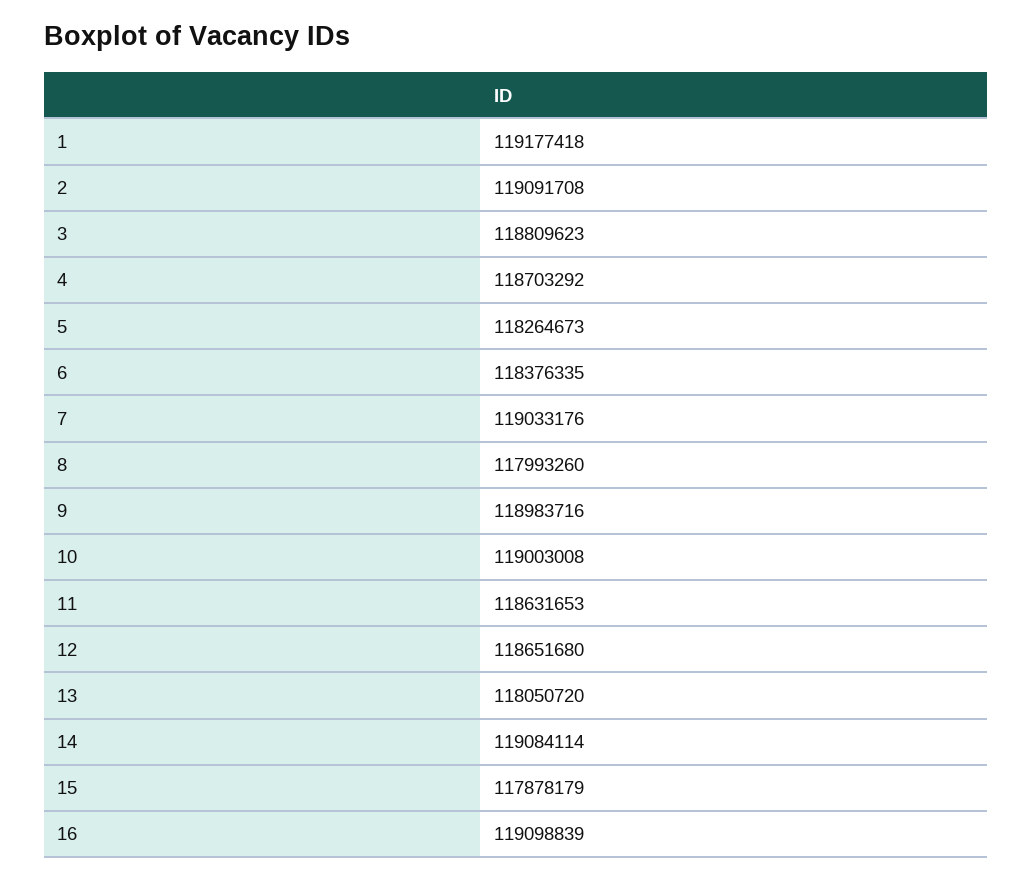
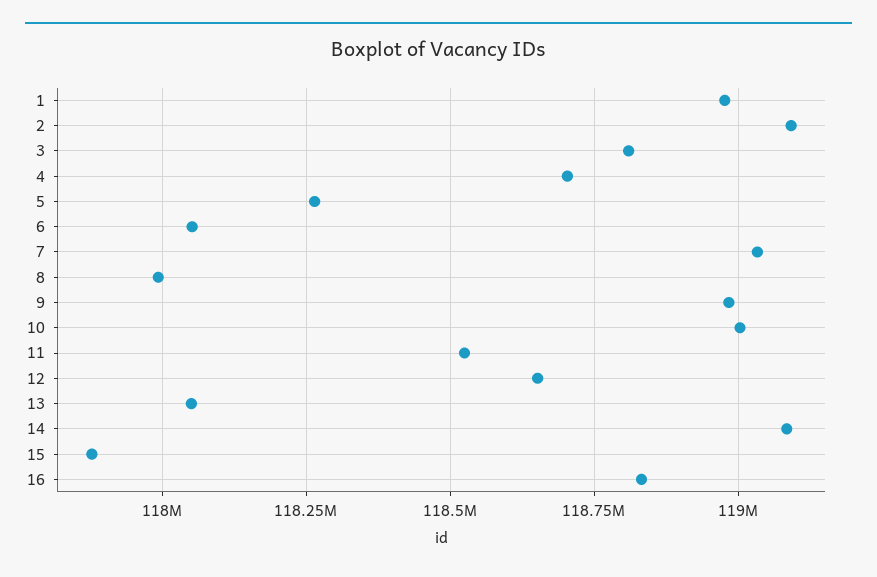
1: 119177418 -> 118975000
6: 118376335 -> 118050000
11: 118631653 -> 118525000
16: 119098839 -> 118825000

